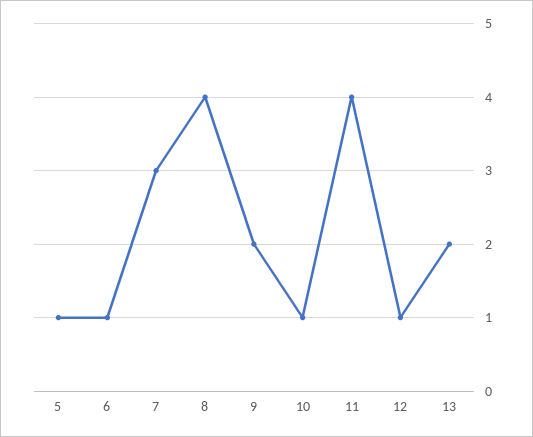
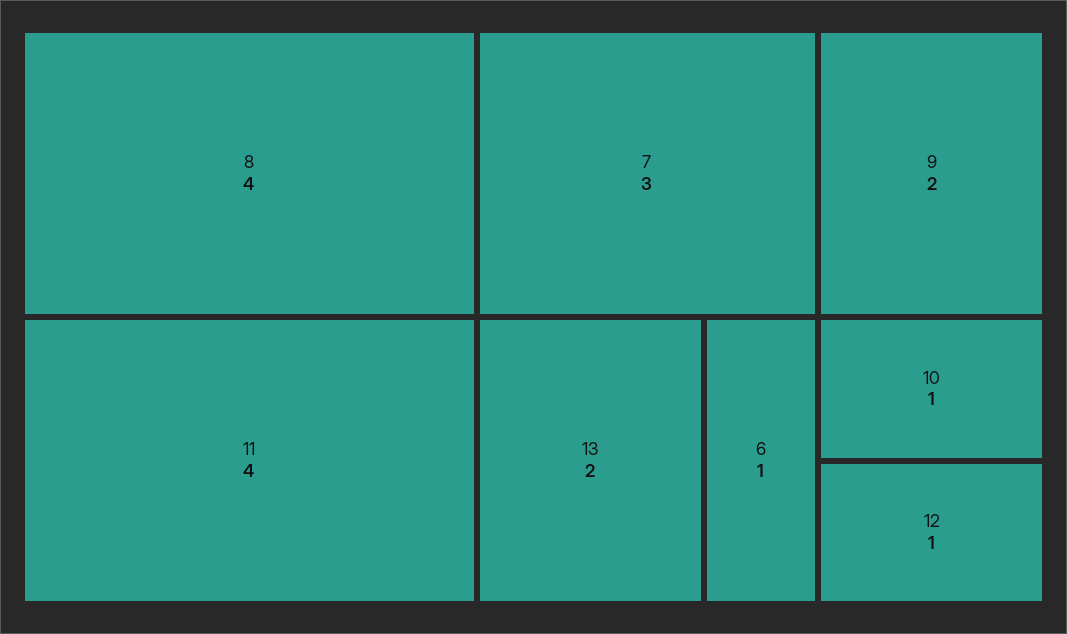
5: 1 -> none

